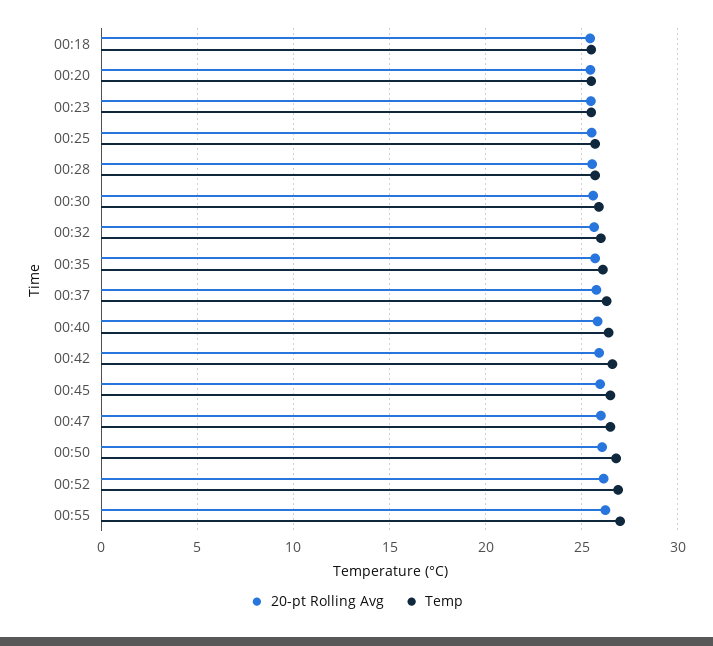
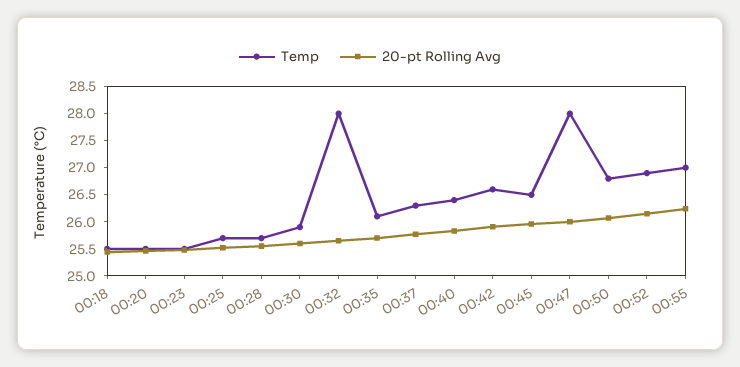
Temp, 00:32: 26 -> 28
Temp, 00:47: 26.5 -> 28

